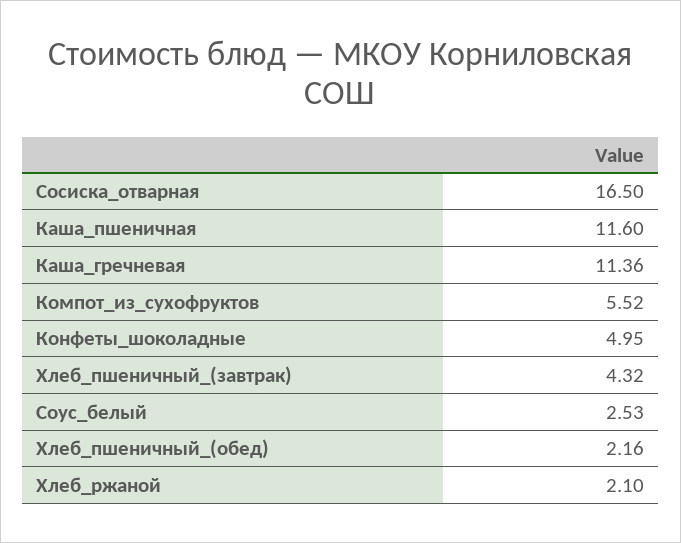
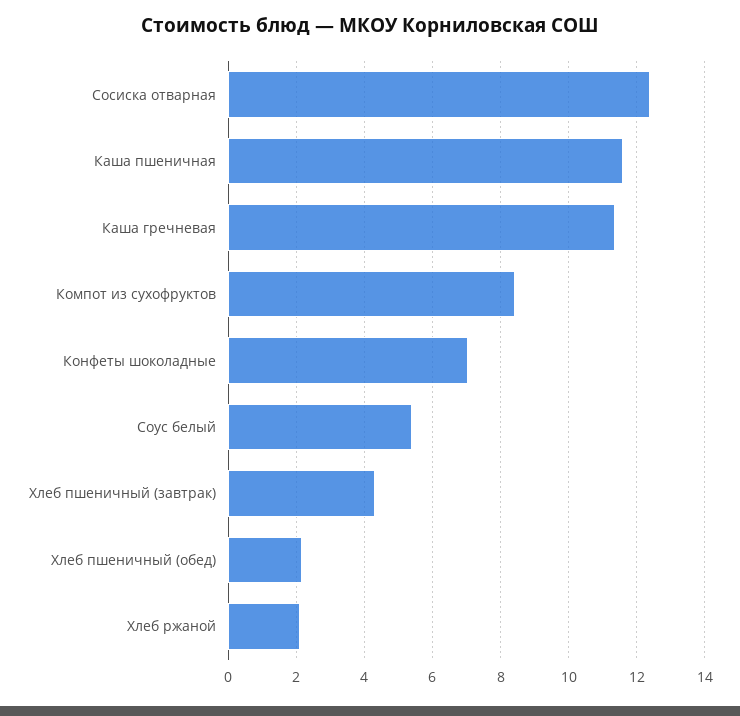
Сосиска_отварная: 16.5 -> 12.4
Компот_из_сухофруктов: 5.52 -> 8.4
Конфеты_шоколадные: 4.95 -> 7
Соус_белый: 2.53 -> 5.4

